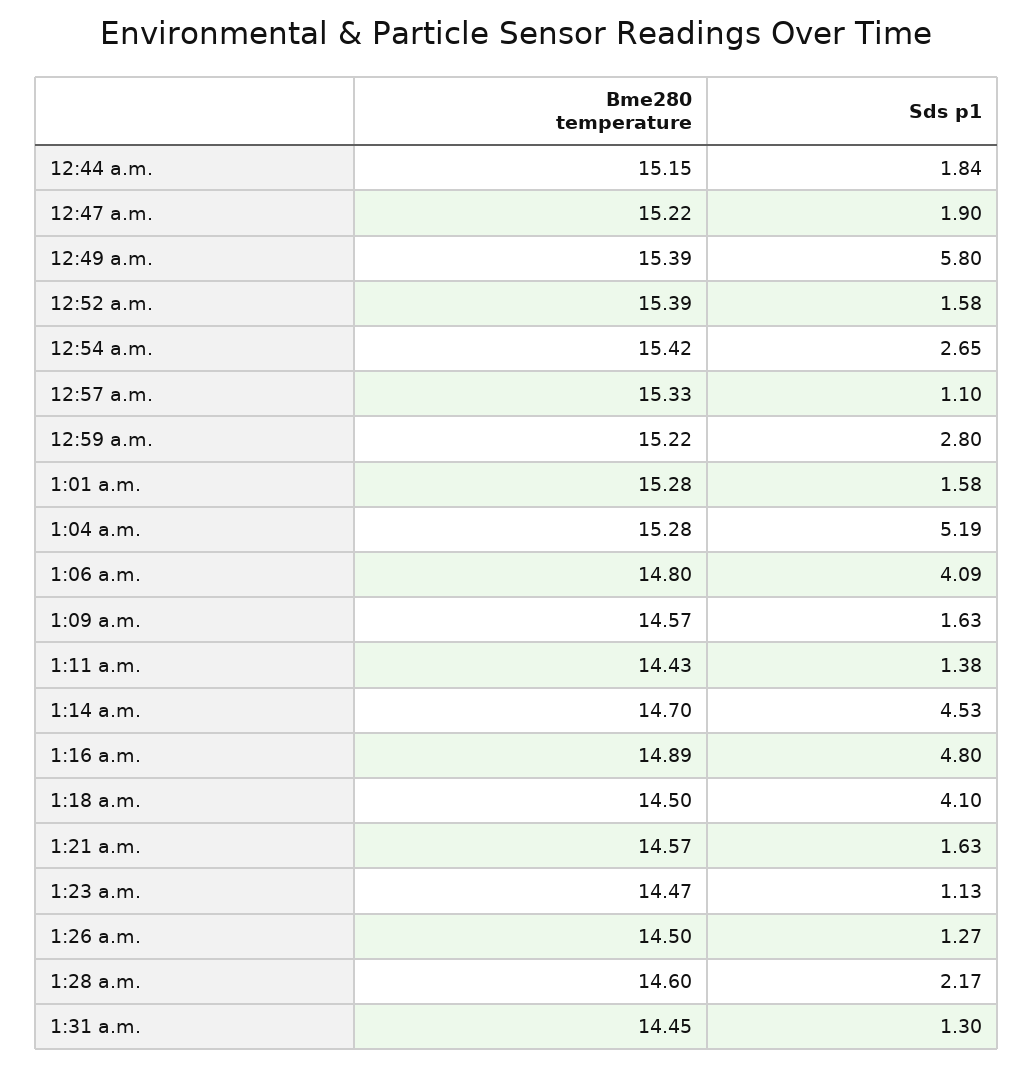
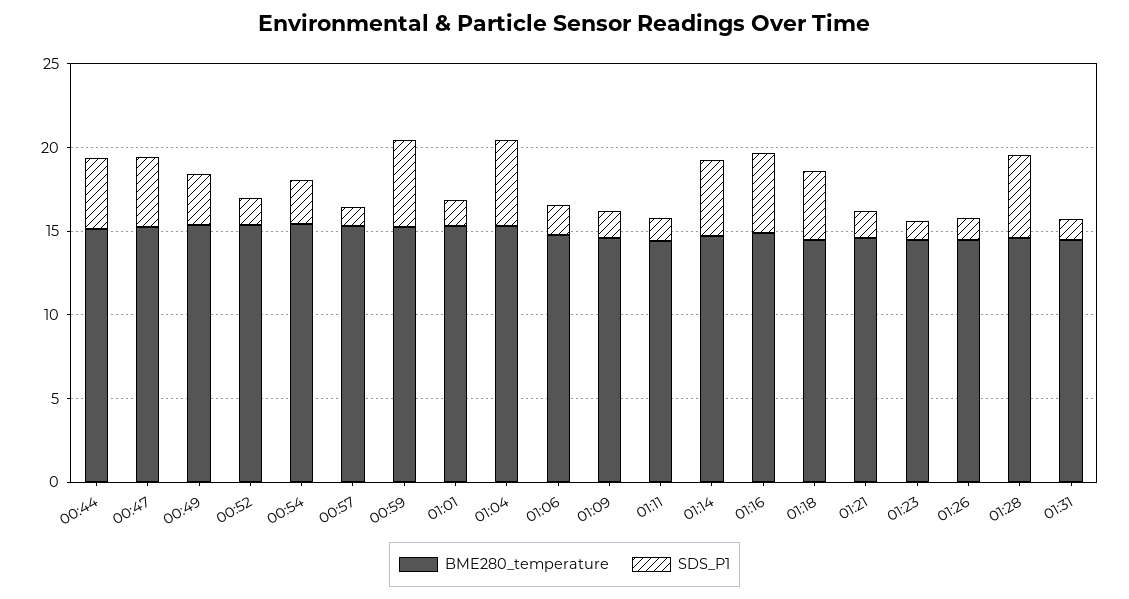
Sds p1, 12:44 a.m.: 1.84 -> 4
Sds p1, 12:47 a.m.: 1.9 -> 4
Sds p1, 12:49 a.m.: 5.8 -> 3
Sds p1, 12:59 a.m.: 2.8 -> 5
Sds p1, 1:06 a.m.: 4.09 -> 2
Sds p1, 1:28 a.m.: 2.17 -> 5

